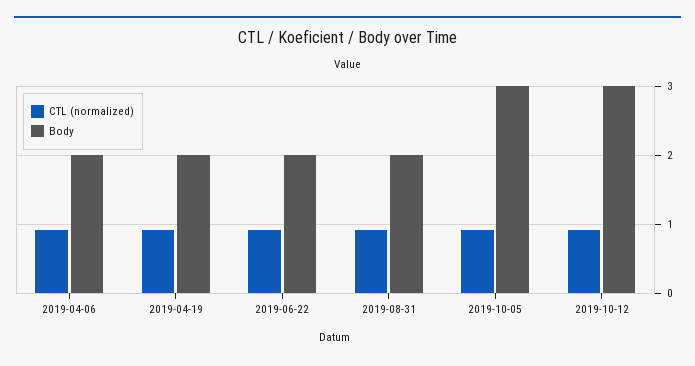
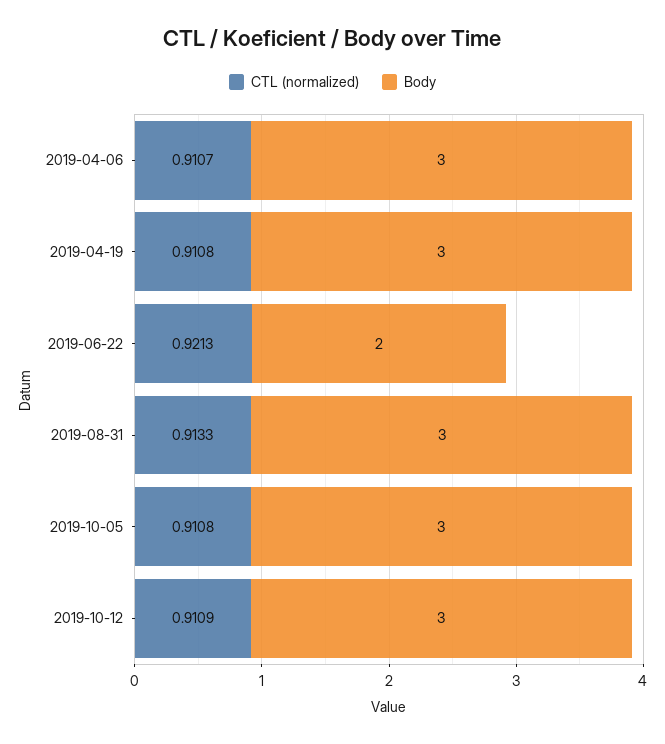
Body, 2019-04-06: 2 -> 3
Body, 2019-04-19: 2 -> 3
Body, 2019-08-31: 2 -> 3

